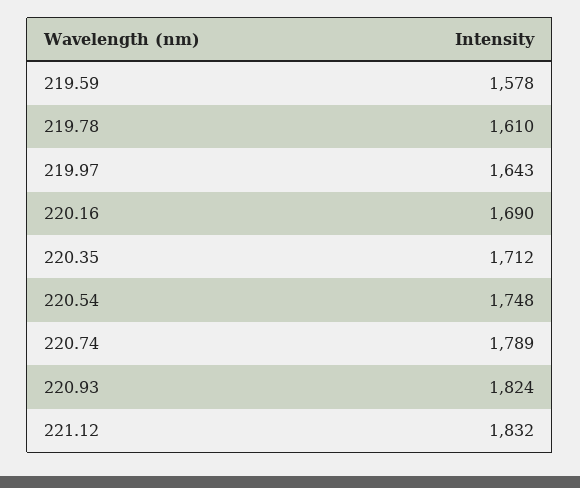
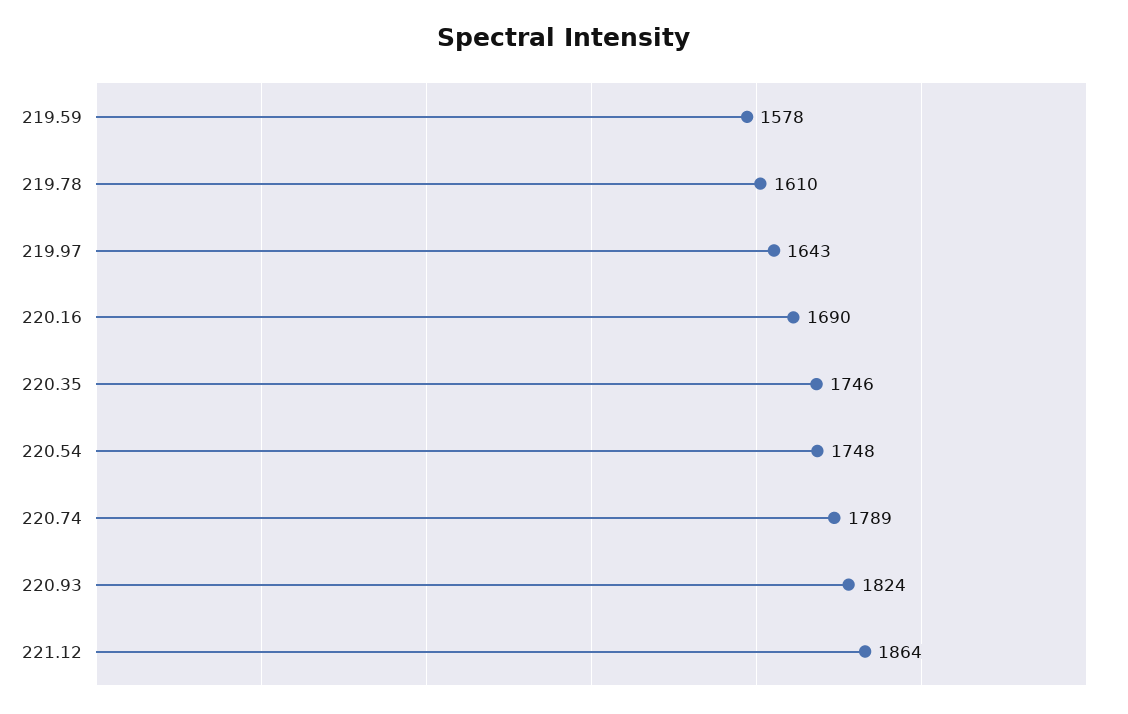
220.35: 1712 -> 1746
221.12: 1832 -> 1864

